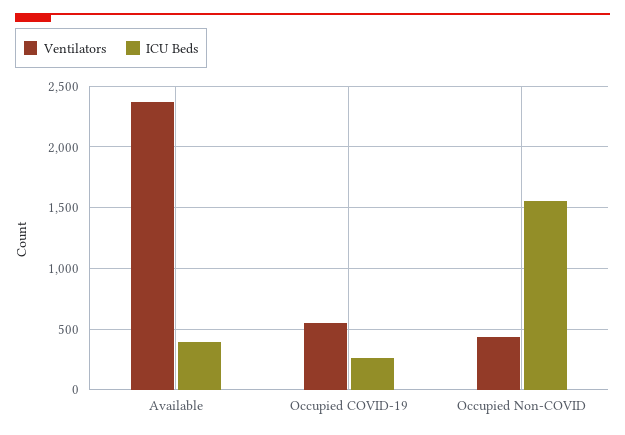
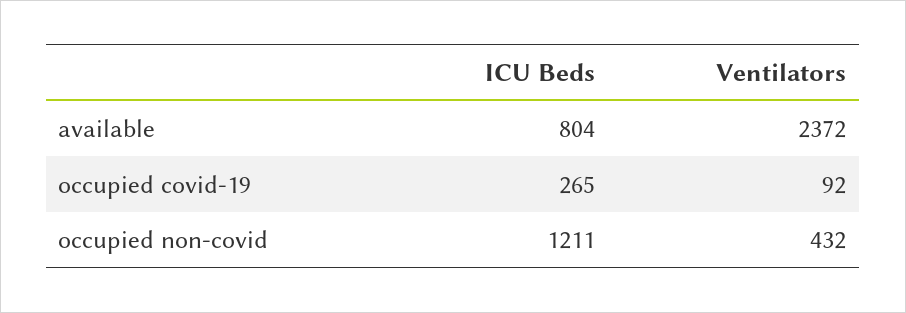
ICU Beds, Available: 400 -> 804
Ventilators, Occupied COVID-19: 550 -> 92
ICU Beds, Occupied Non-COVID: 1550 -> 1211

